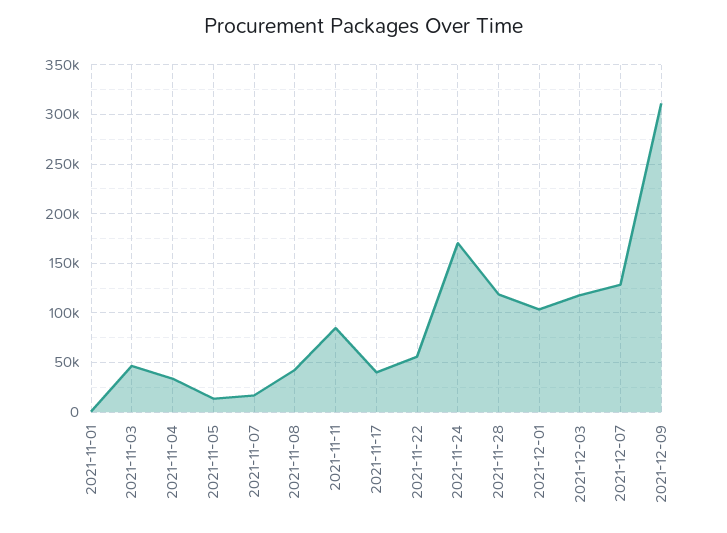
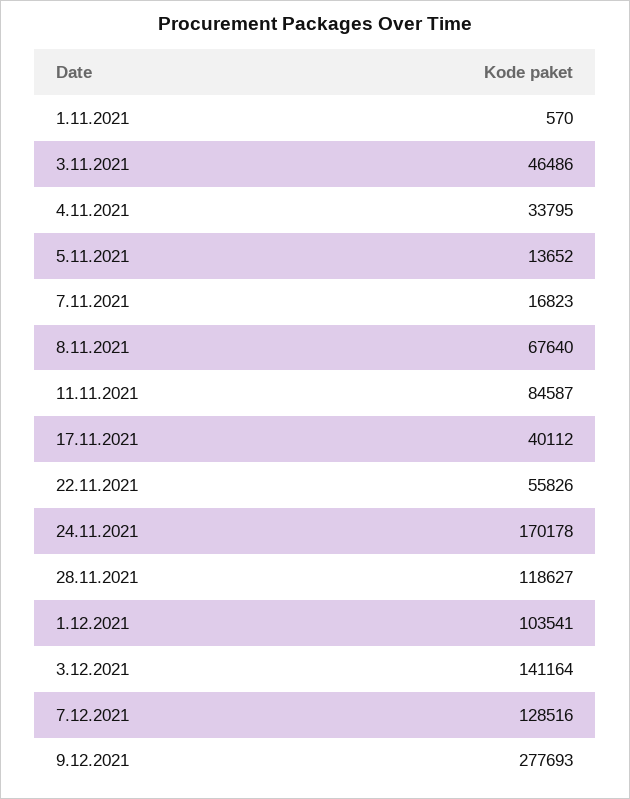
2021-11-08: 40000 -> 67640
2021-12-03: 120000 -> 141164
2021-12-09: 310000 -> 277693

